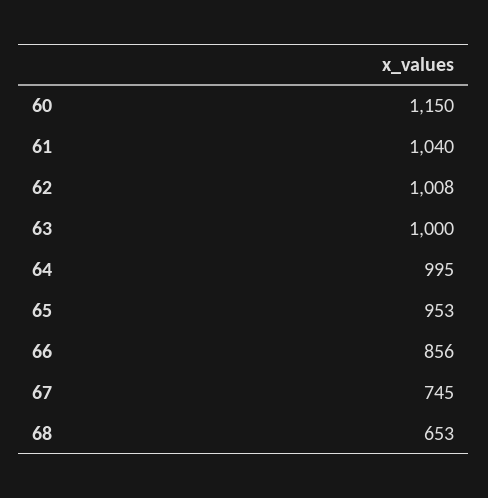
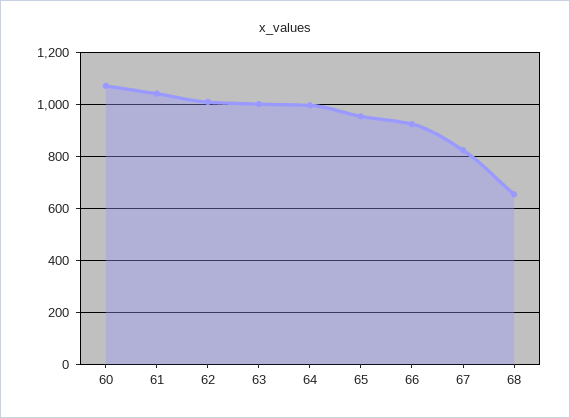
60: 1150 -> 1075
66: 856 -> 925
67: 745 -> 825

